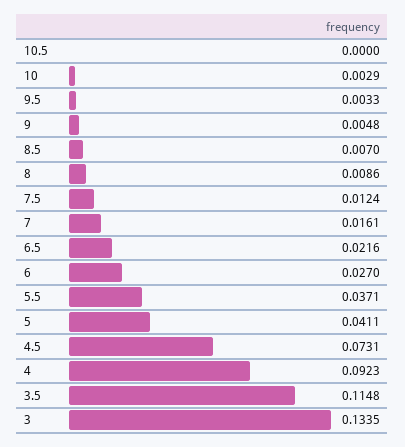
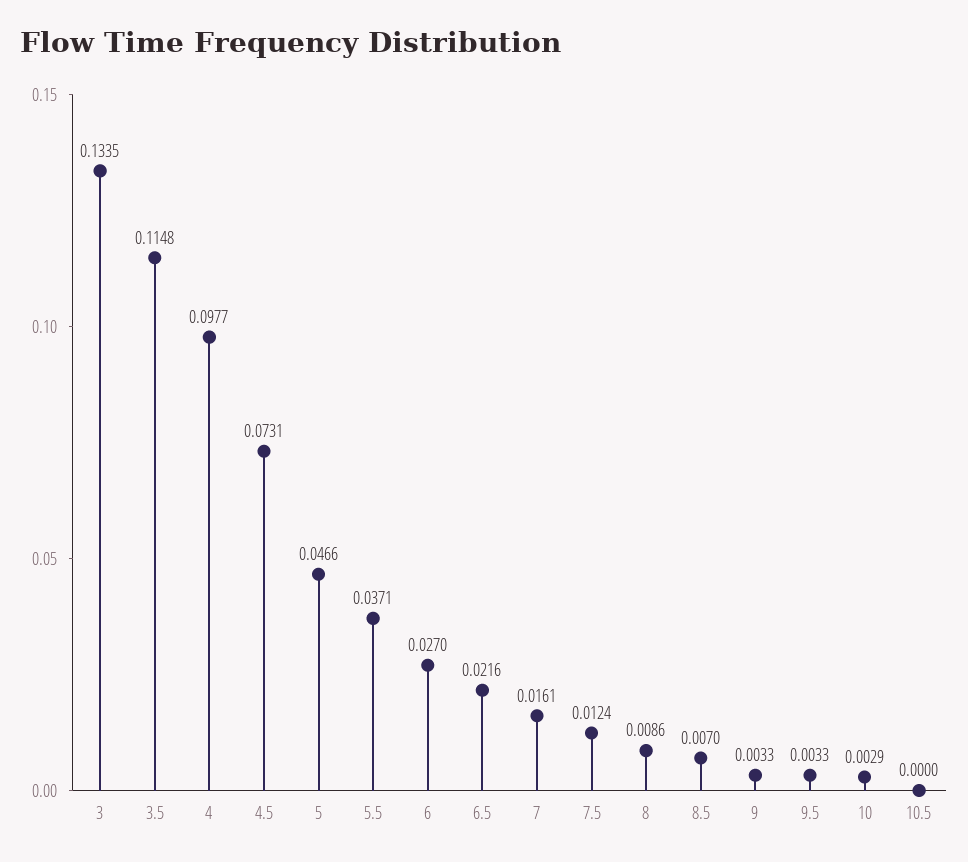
9: 0.0048 -> 0.0033
5: 0.0411 -> 0.0466
4: 0.0923 -> 0.0977

